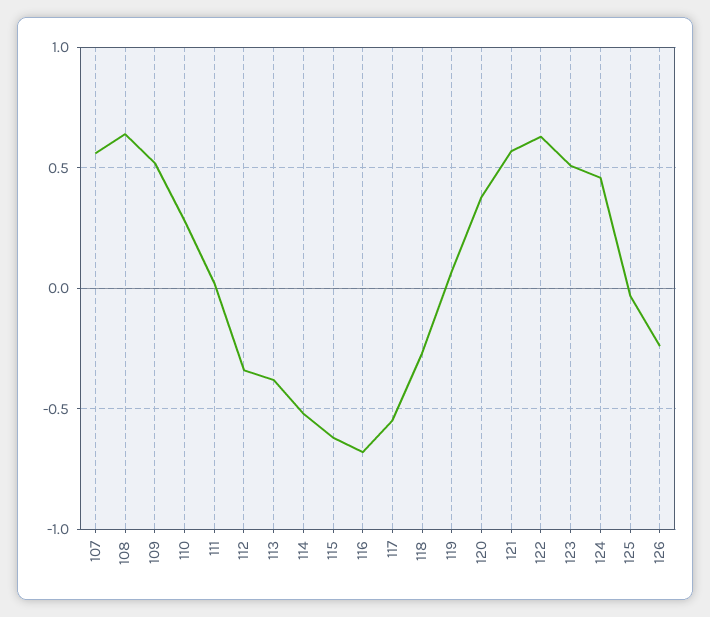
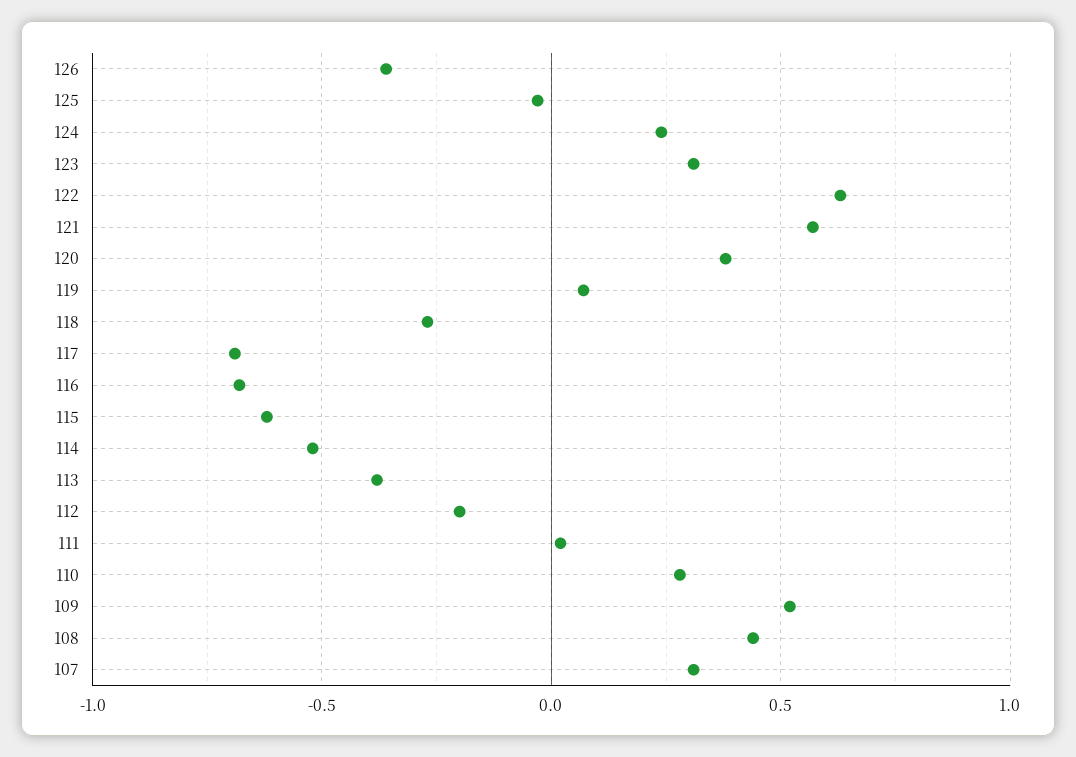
107: 0.55 -> 0.3
108: 0.65 -> 0.45
112: -0.35 -> -0.2
117: -0.55 -> -0.7
123: 0.5 -> 0.3
124: 0.45 -> 0.25
126: -0.25 -> -0.35

